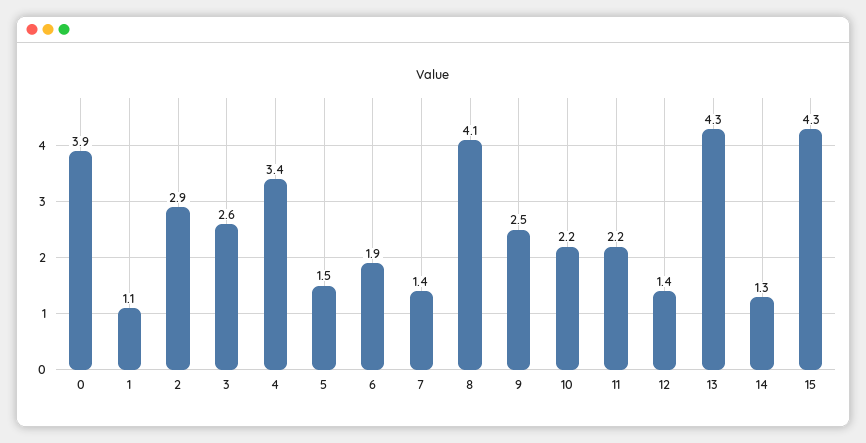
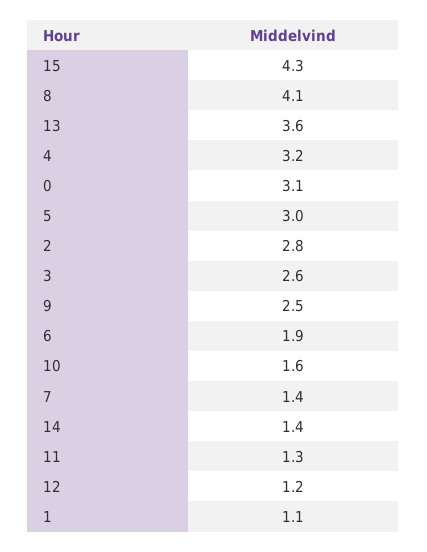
0: 3.9 -> 3.1
2: 2.9 -> 2.8
4: 3.4 -> 3.2
5: 1.5 -> 3
10: 2.2 -> 1.6
11: 2.2 -> 1.3
12: 1.4 -> 1.2
13: 4.3 -> 3.6
14: 1.3 -> 1.4

